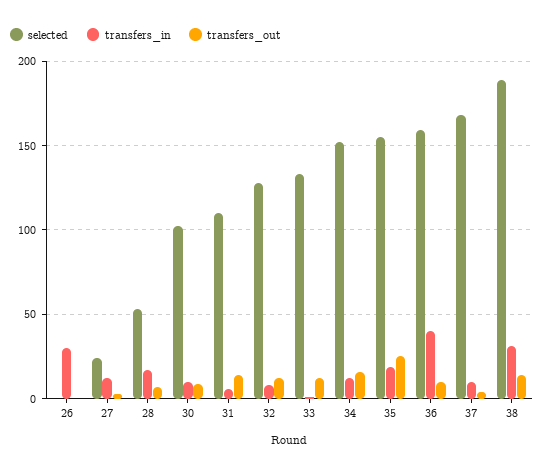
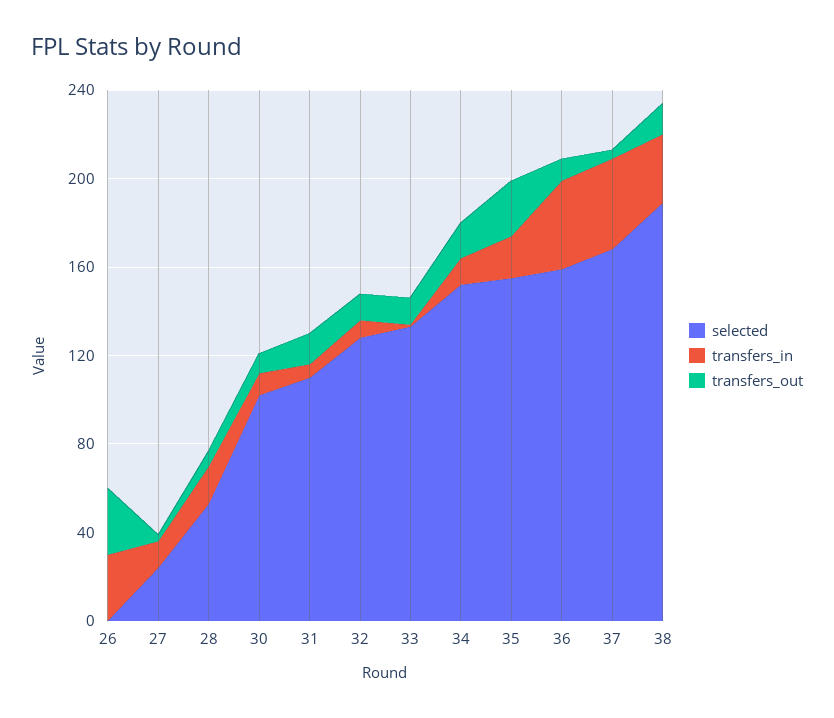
transfers_out, 26: 0 -> 30
transfers_in, 37: 10 -> 40

